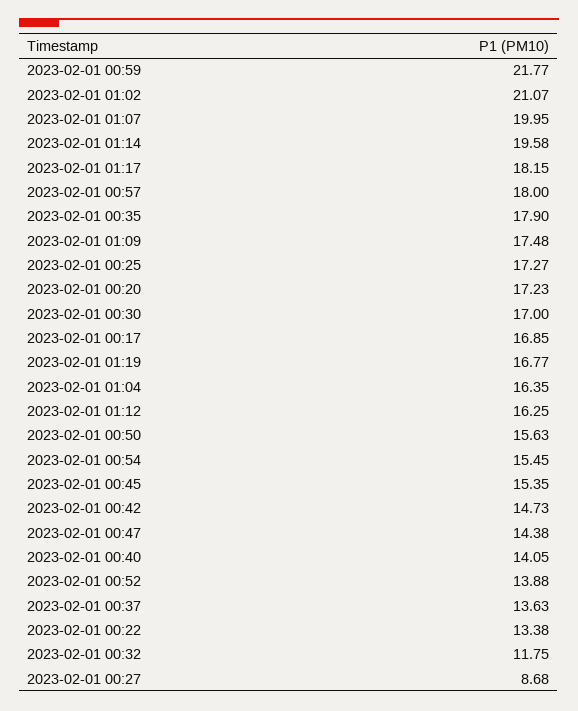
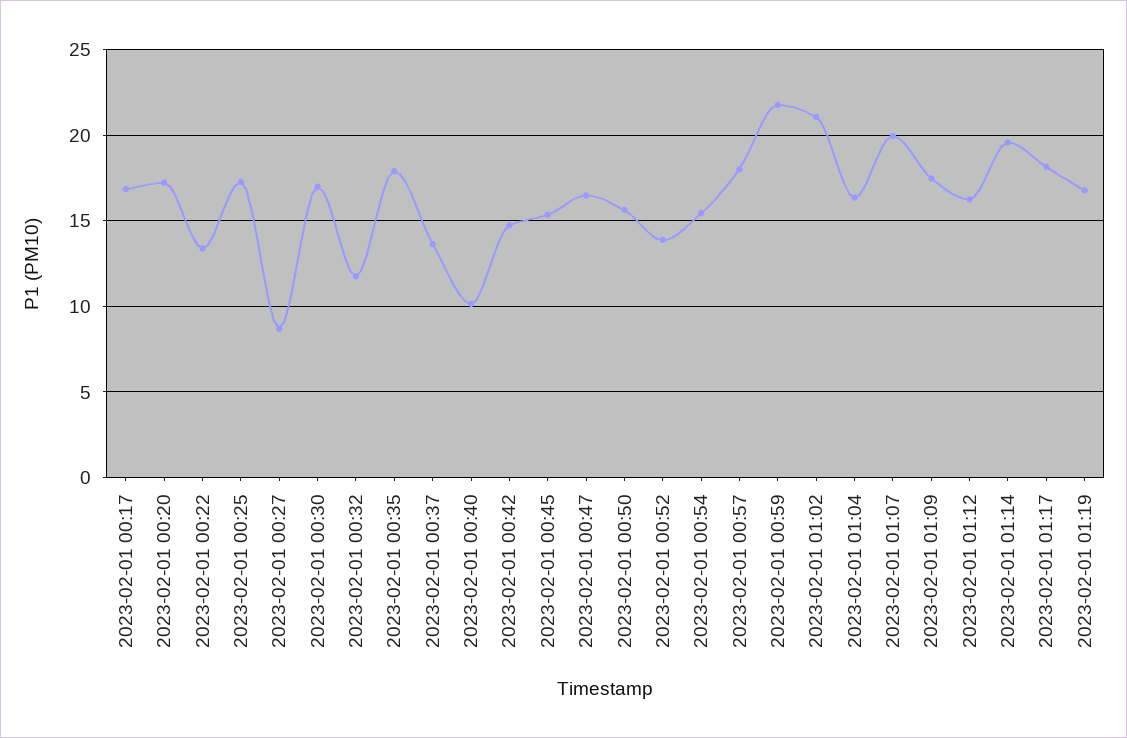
2023-02-01 00:47: 14.38 -> 16.5
2023-02-01 00:40: 14.05 -> 10

